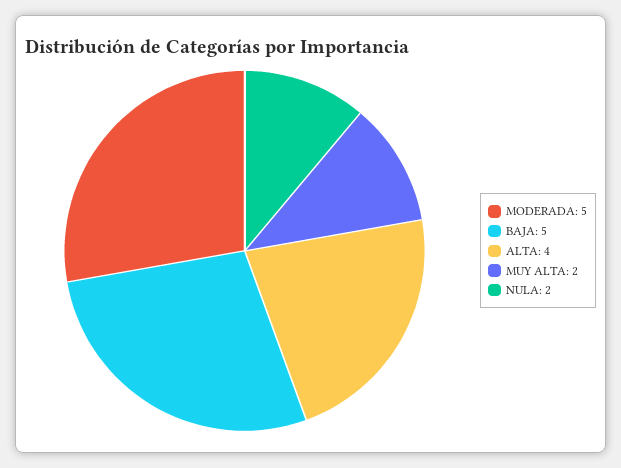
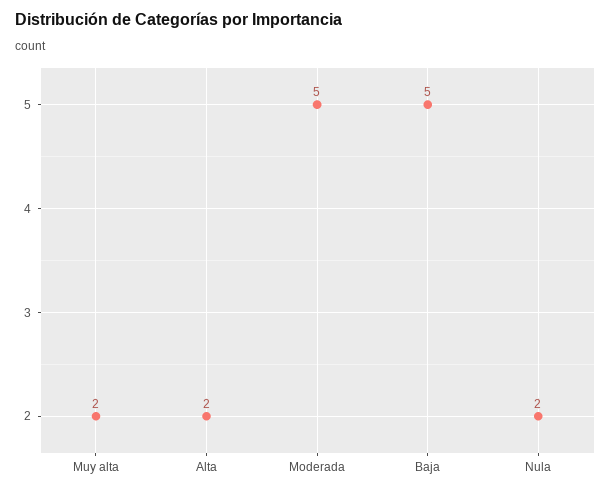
ALTA: 4 -> 2

